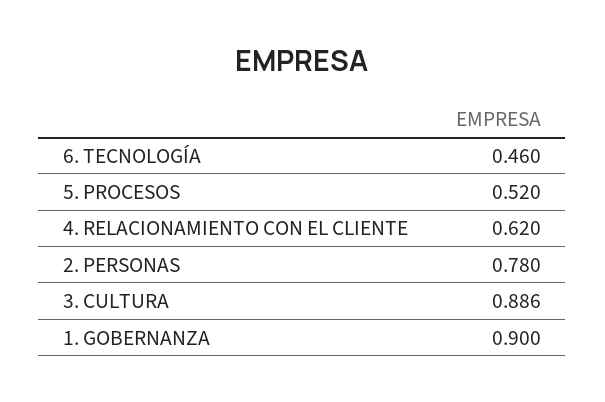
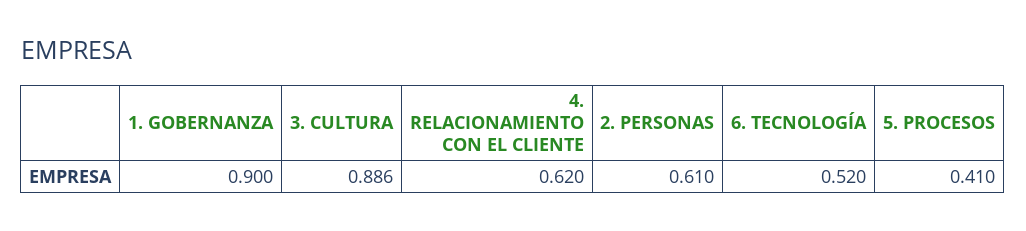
6. TECNOLOGÍA: 0.46 -> 0.52
5. PROCESOS: 0.52 -> 0.41
2. PERSONAS: 0.78 -> 0.61

